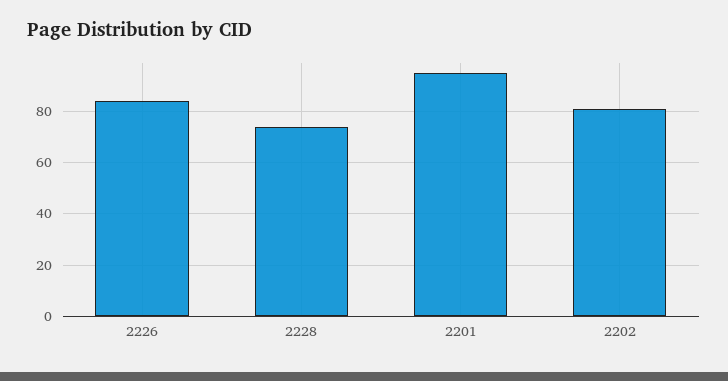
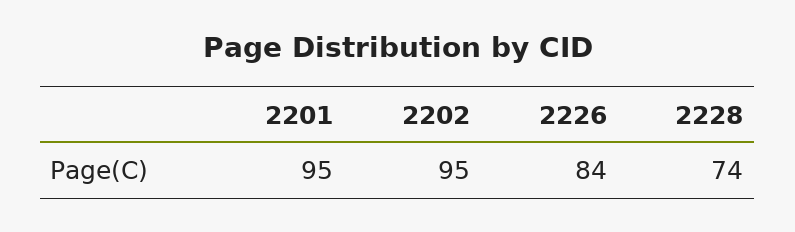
2202: 80 -> 95

